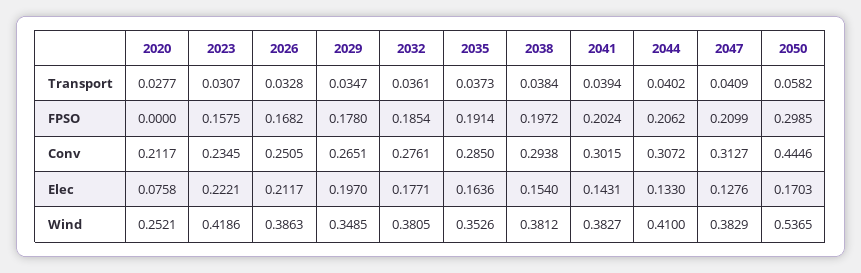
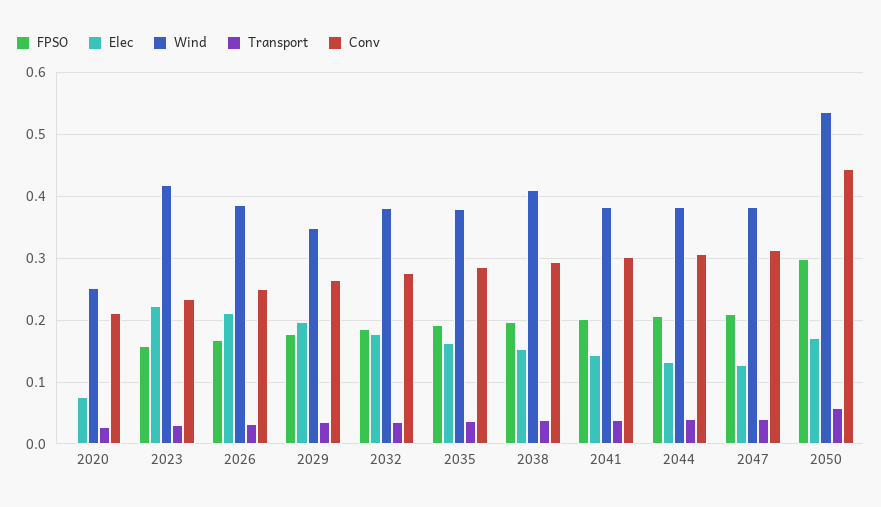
Wind, 2035: 0.3526 -> 0.38
Wind, 2038: 0.3812 -> 0.41
Wind, 2044: 0.41 -> 0.38

